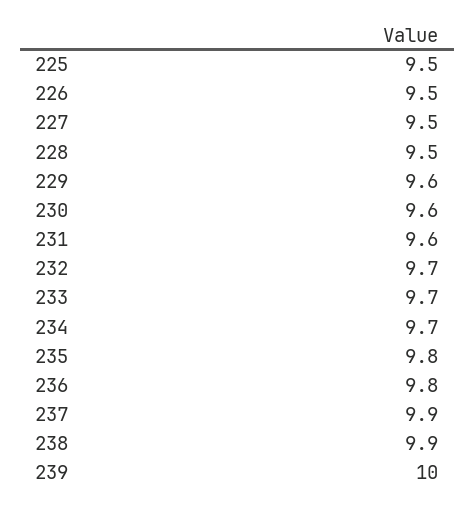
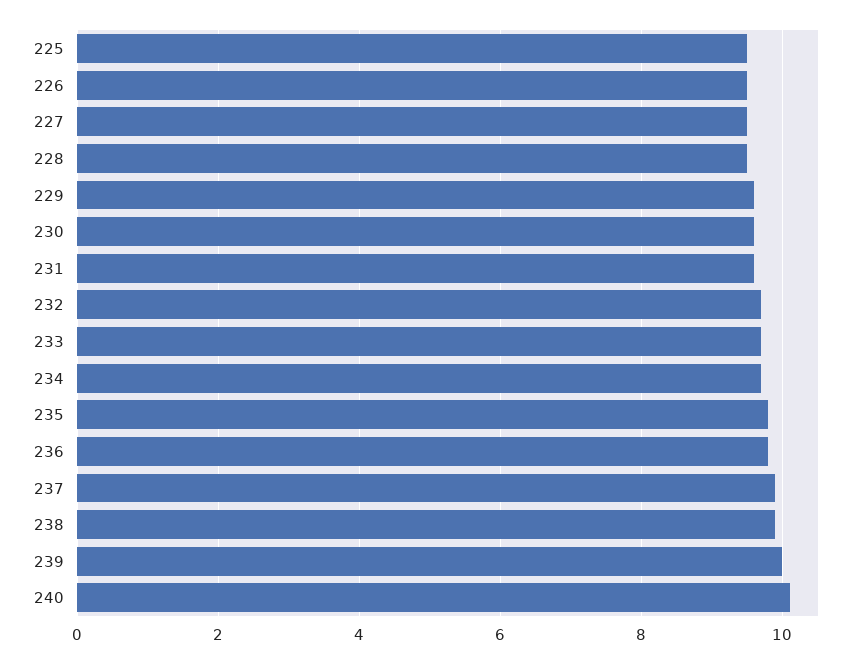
240: none -> 10

